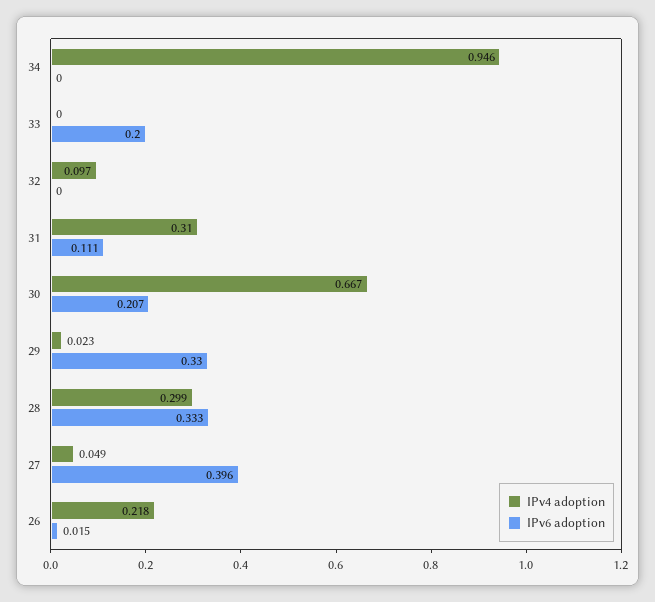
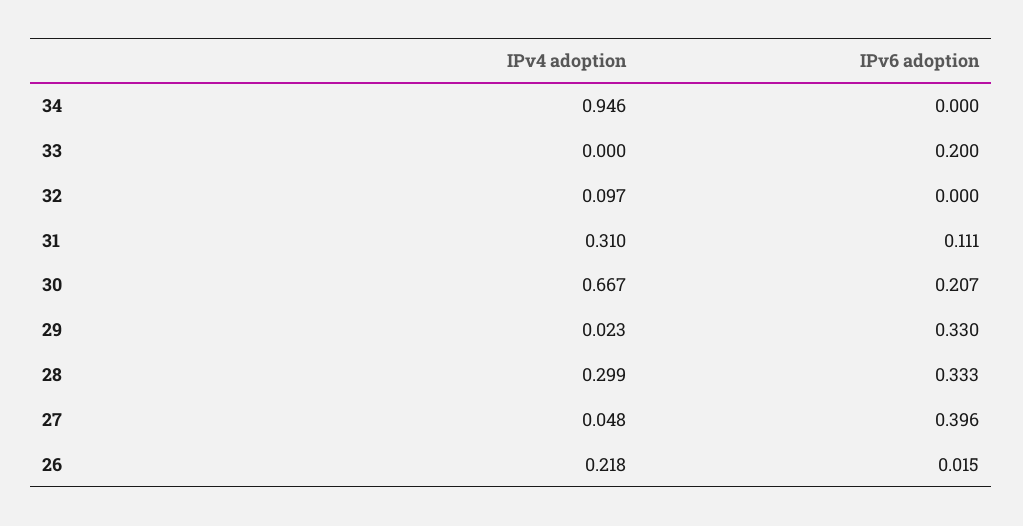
IPv4 adoption, 27: 0.049 -> 0.048

